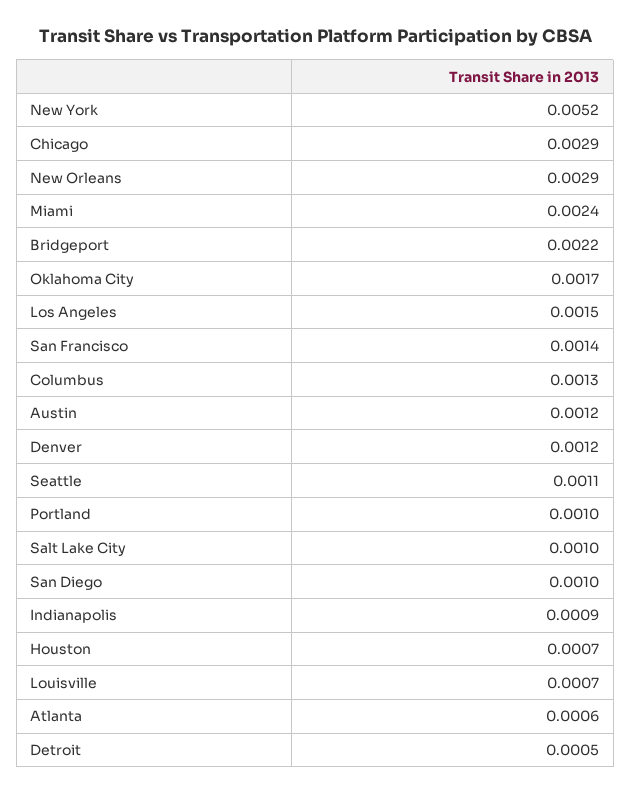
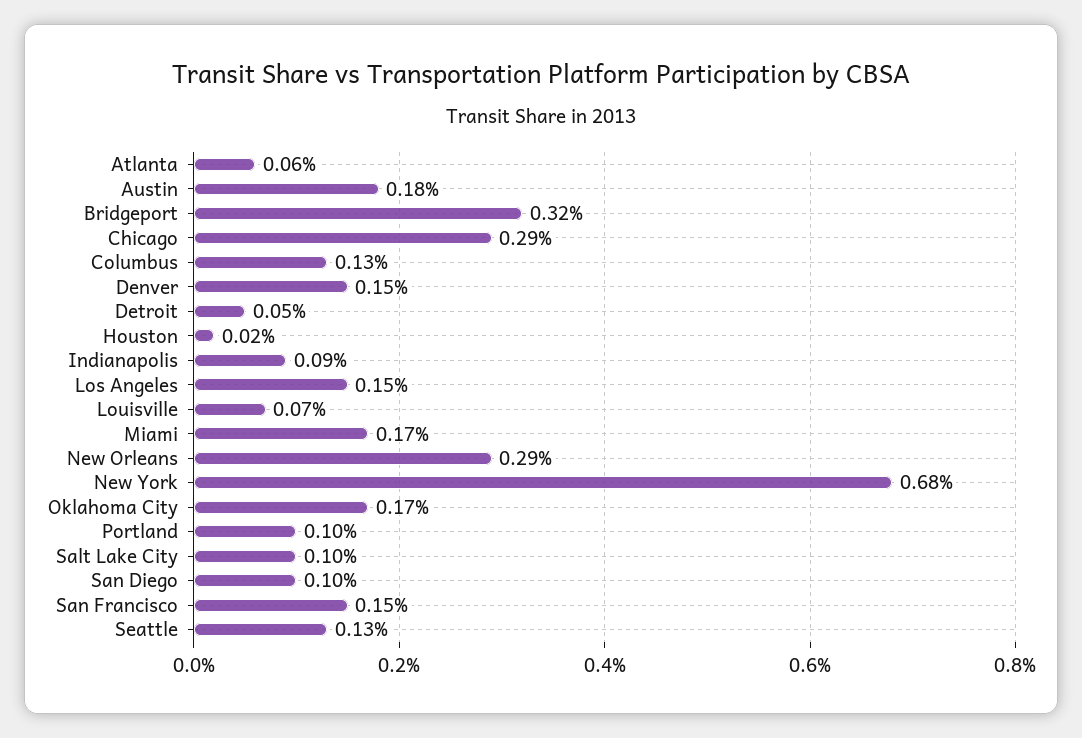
New York: 0.0052 -> 0.0068
Miami: 0.0024 -> 0.0017
Bridgeport: 0.0022 -> 0.0032
San Francisco: 0.0014 -> 0.0015
Austin: 0.0012 -> 0.0018
Denver: 0.0012 -> 0.0015
Seattle: 0.0011 -> 0.0013
Houston: 0.0007 -> 0.0002

